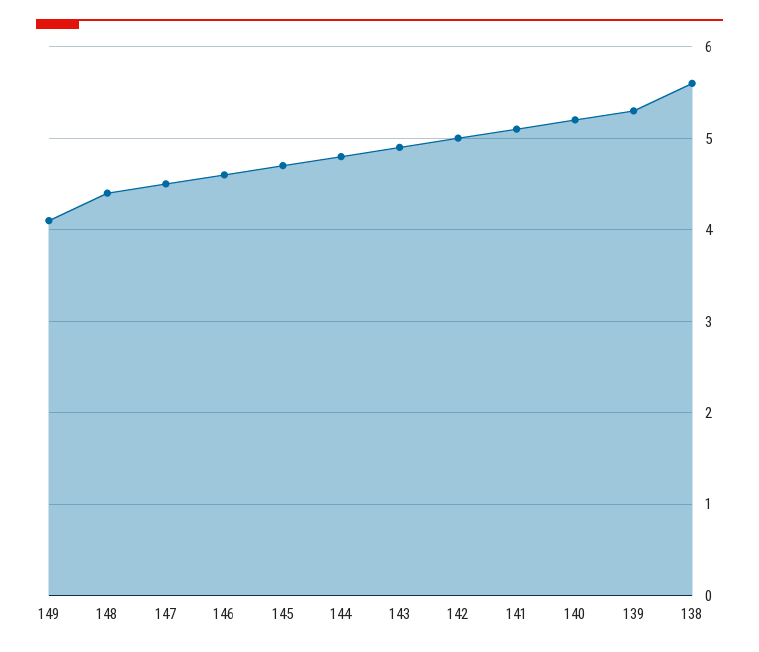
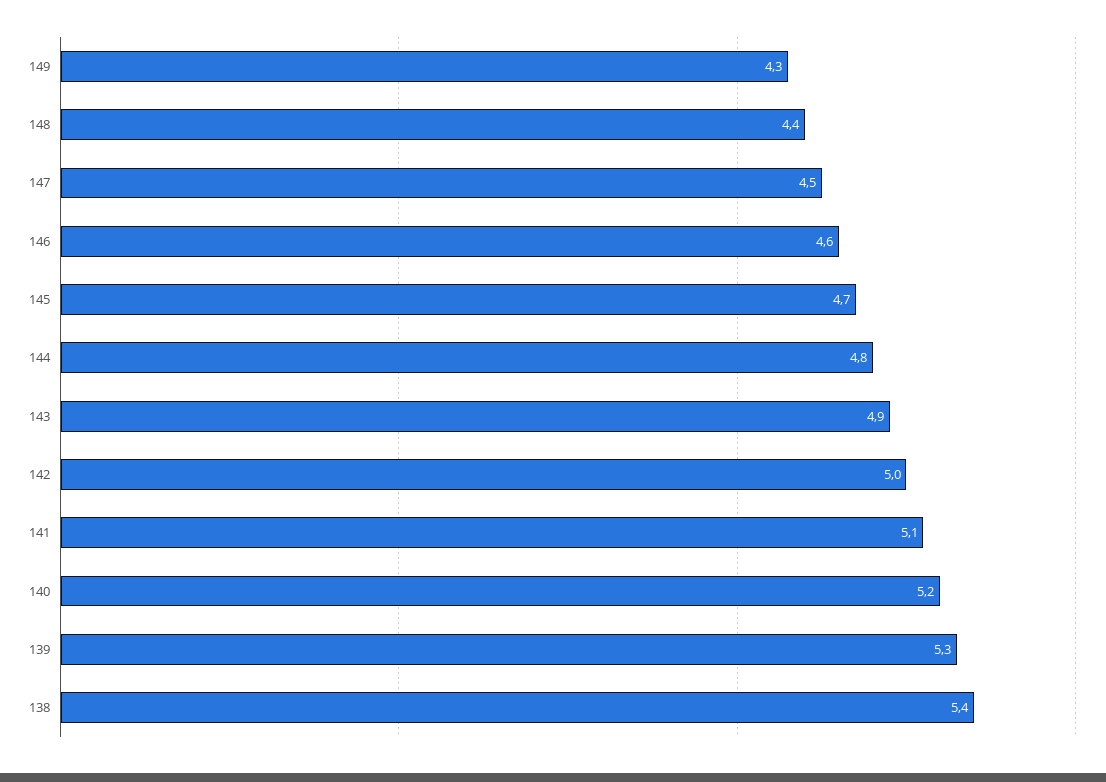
149: 4.1 -> 4.3
138: 5.6 -> 5.4

